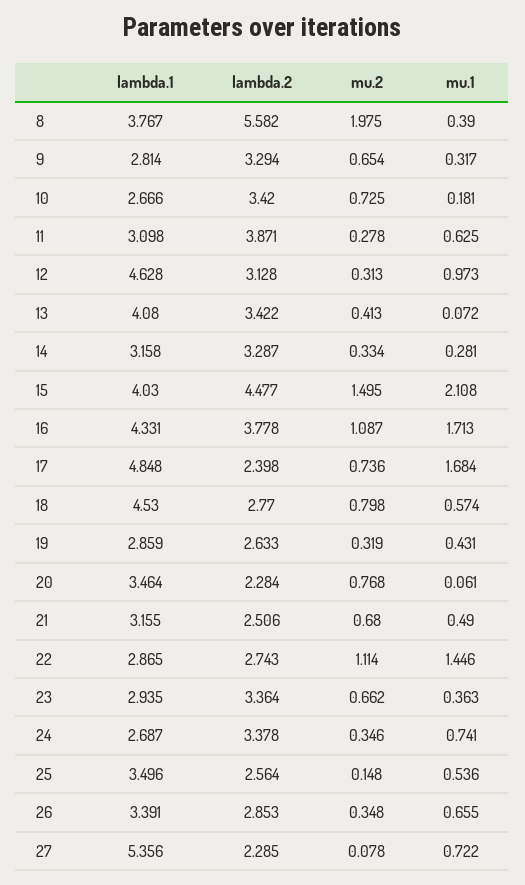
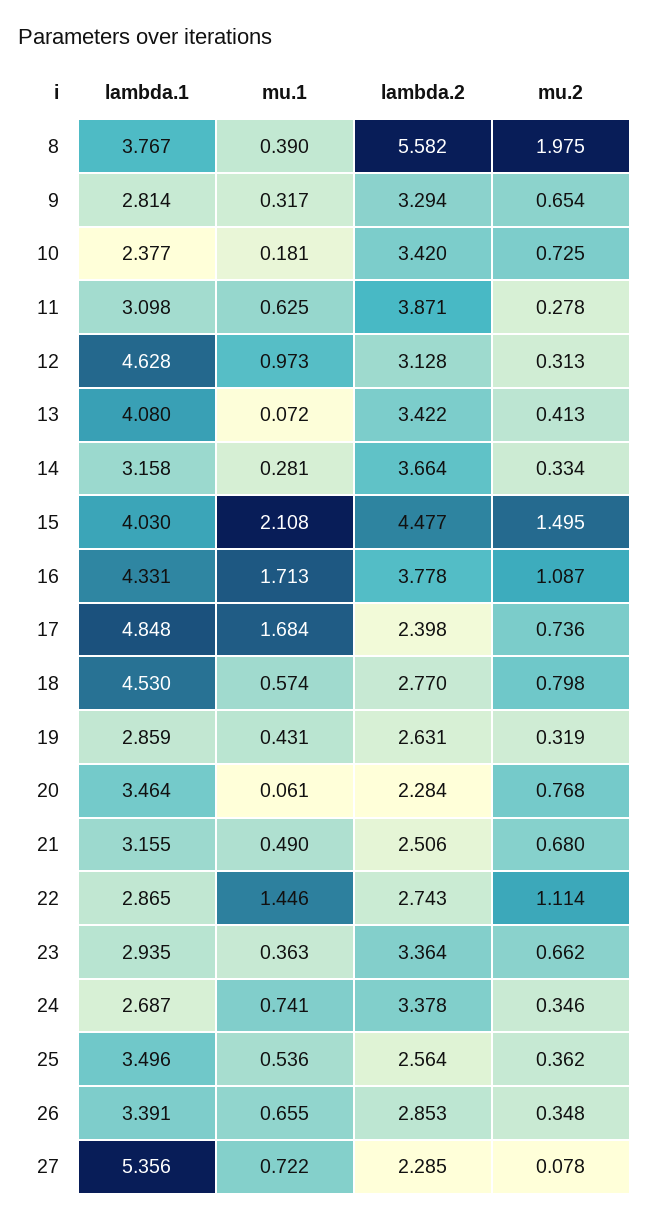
lambda.1, 10: 2.666 -> 2.377
lambda.2, 14: 3.287 -> 3.664
lambda.2, 19: 2.633 -> 2.631
mu.2, 25: 0.148 -> 0.362

